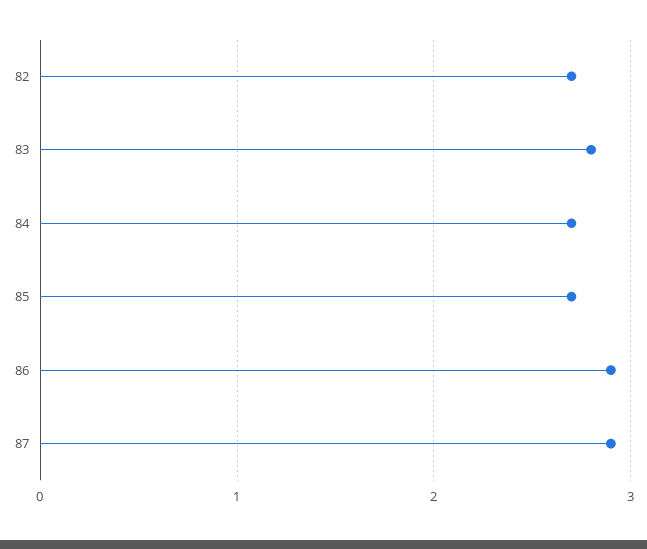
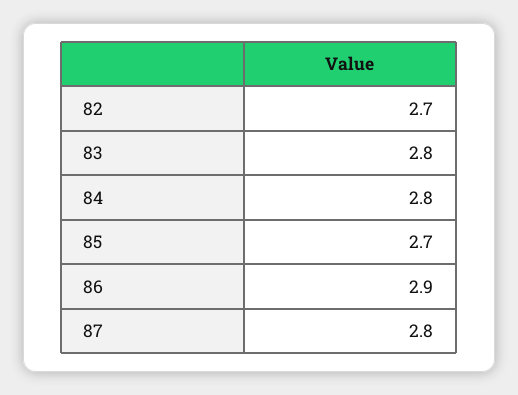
84: 2.7 -> 2.8
87: 2.9 -> 2.8

